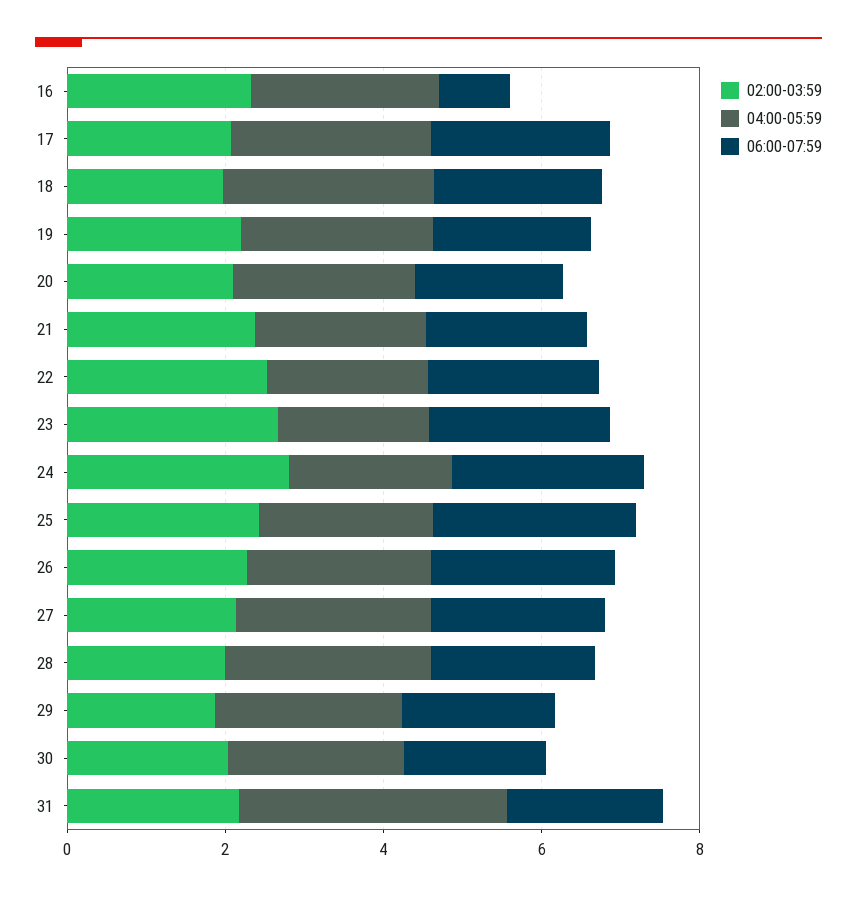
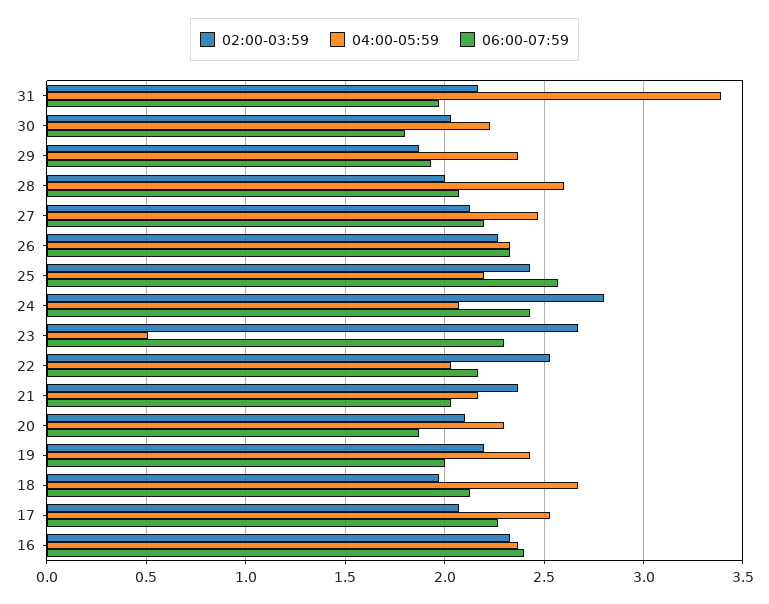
06:00-07:59, 16: 1 -> 2.4
04:00-05:59, 23: 2 -> 0.5

